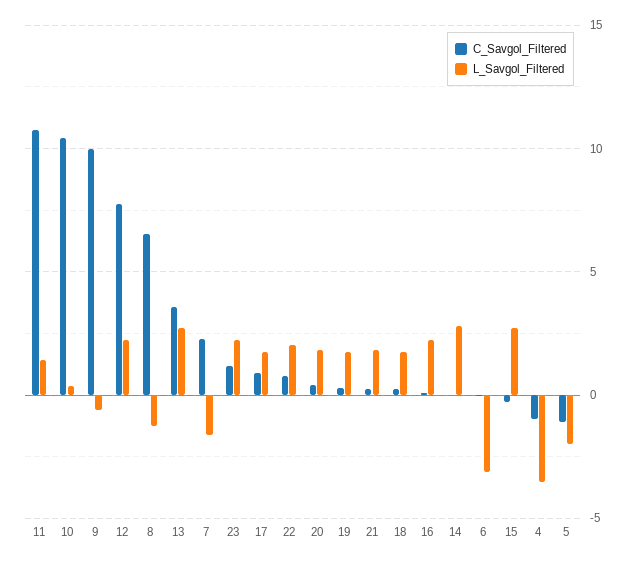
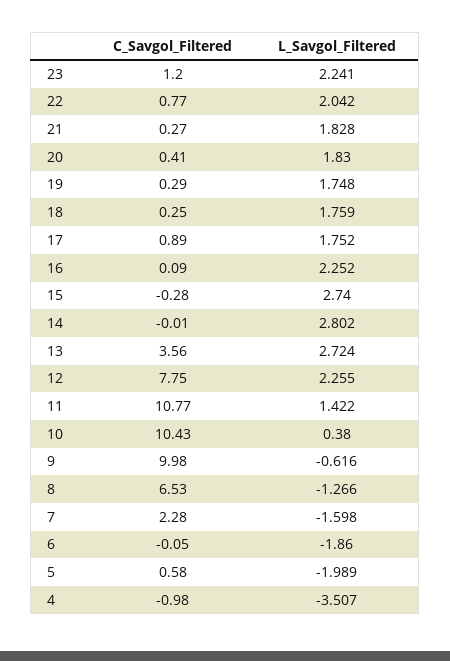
L_Savgol_Filtered, 6: -3 -> -1.86
C_Savgol_Filtered, 5: -1 -> 0.58

